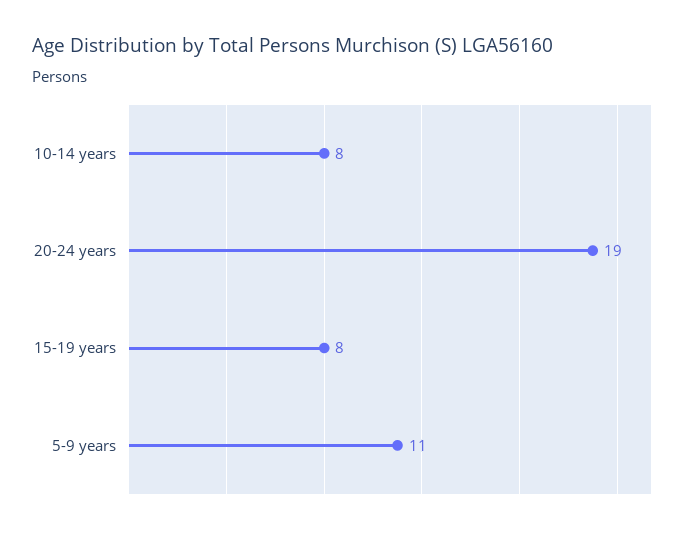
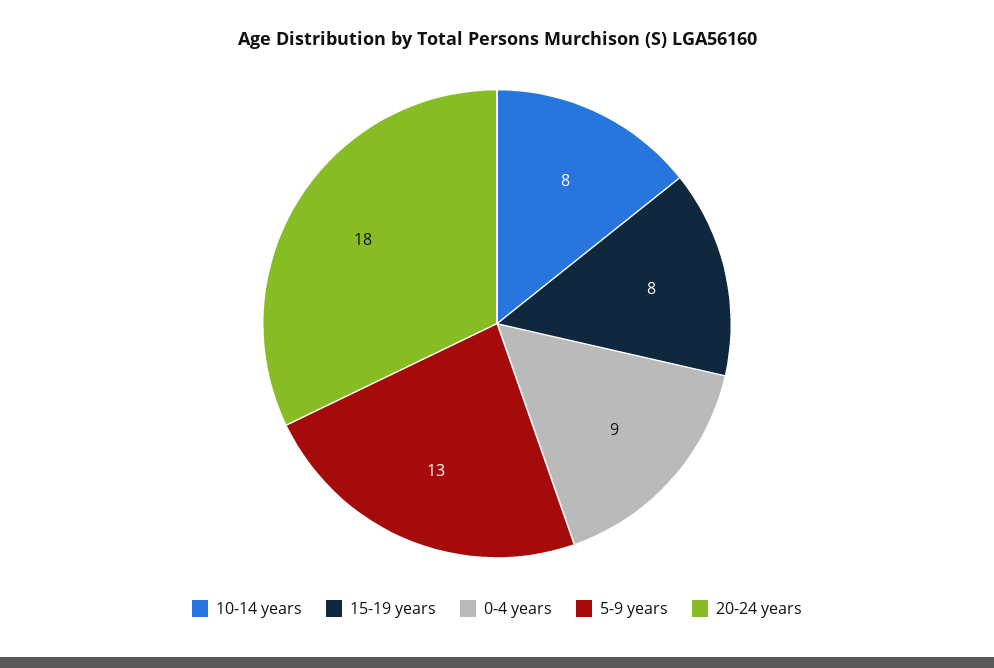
20-24 years: 19 -> 18
5-9 years: 11 -> 13
0-4 years: none -> 9

